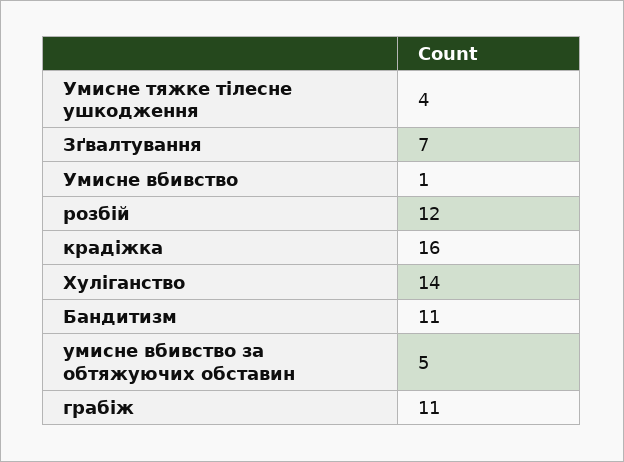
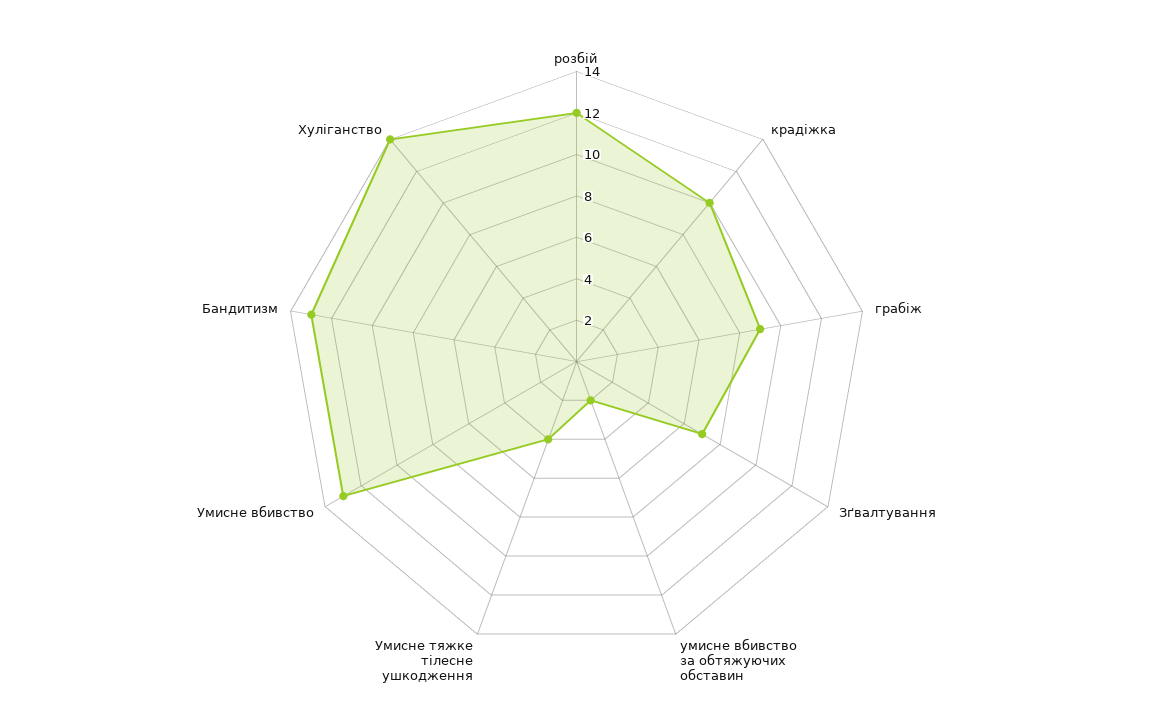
Умисне вбивство: 1 -> 13
крадіжка: 16 -> 10
Бандитизм: 11 -> 13
умисне вбивство за обтяжуючих обставин: 5 -> 2
грабіж: 11 -> 9

